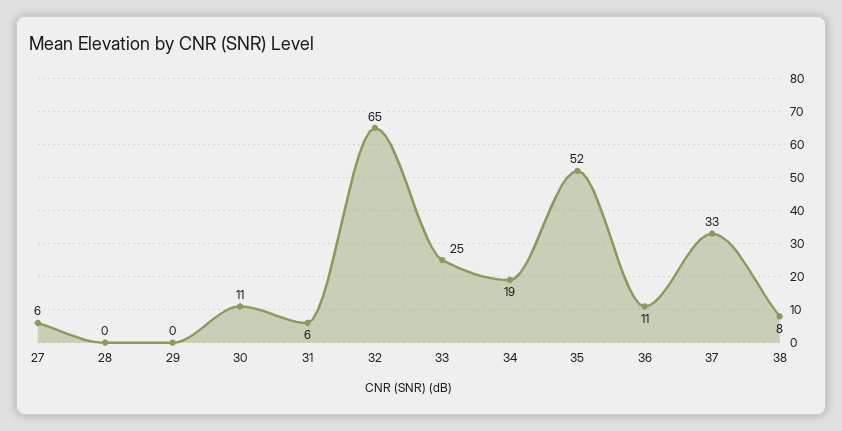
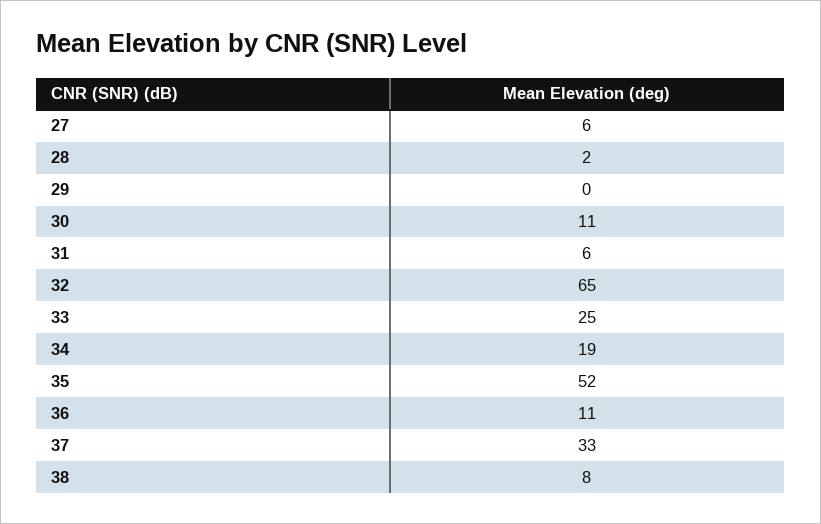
28: 0 -> 2

